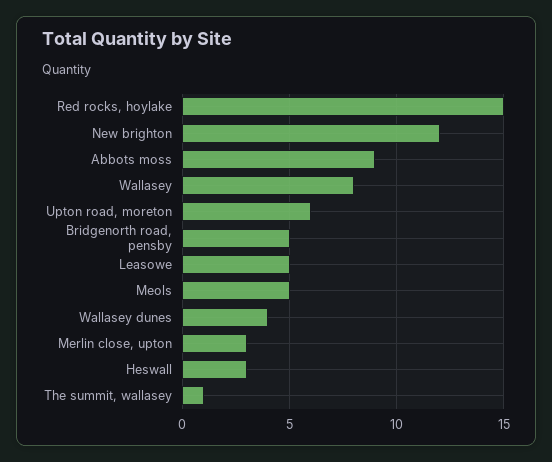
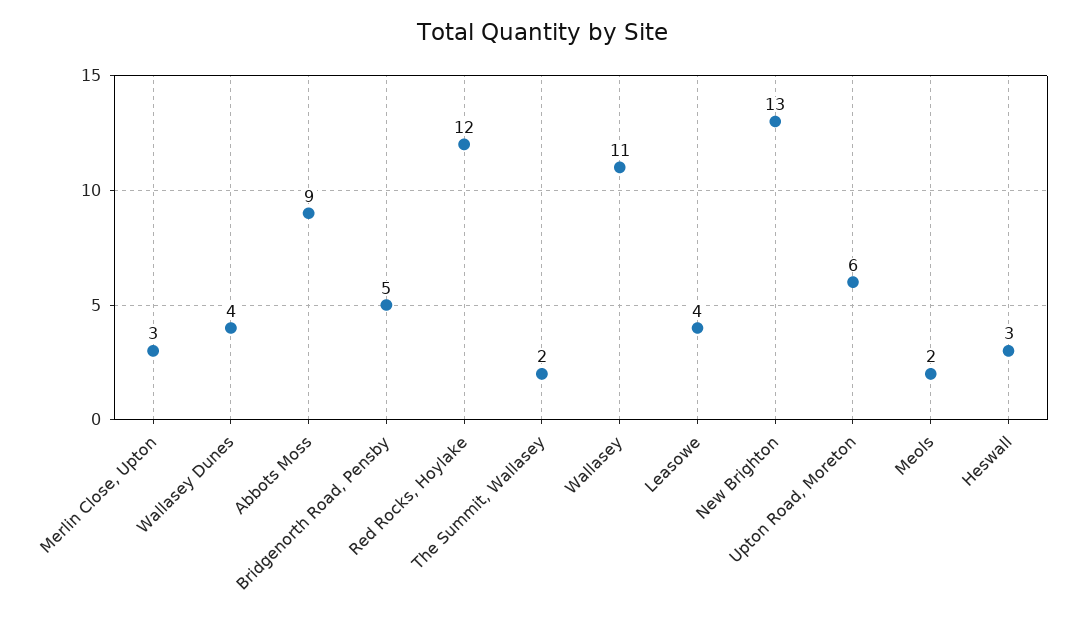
Red rocks, hoylake: 15 -> 12
New brighton: 12 -> 13
Wallasey: 8 -> 11
Leasowe: 5 -> 4
Meols: 5 -> 2
The summit, wallasey: 1 -> 2

